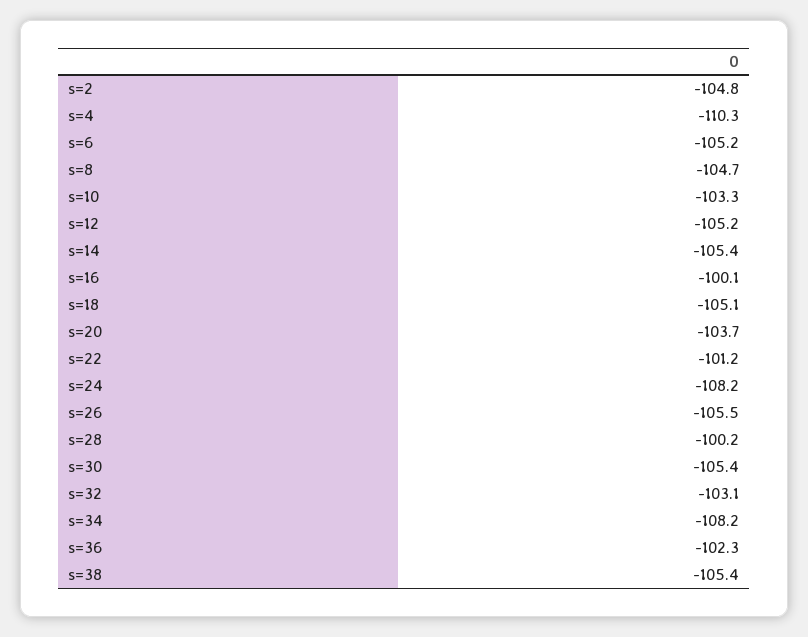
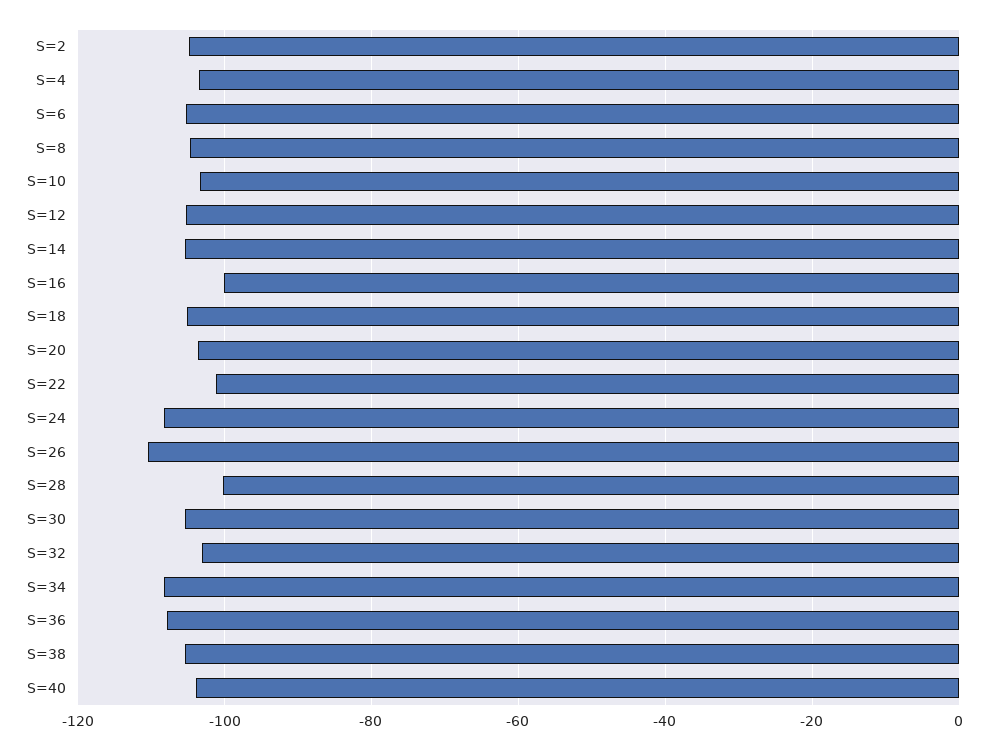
s=4: -110.3 -> -104
s=26: -105.5 -> -110
s=36: -102.3 -> -108
S=40: none -> -104

